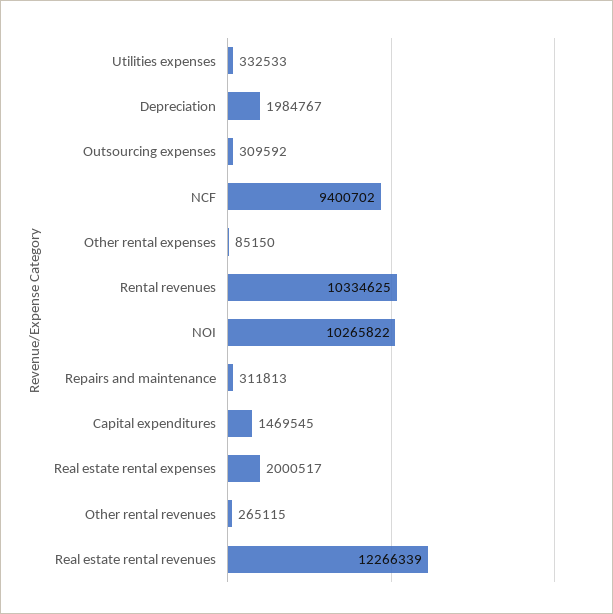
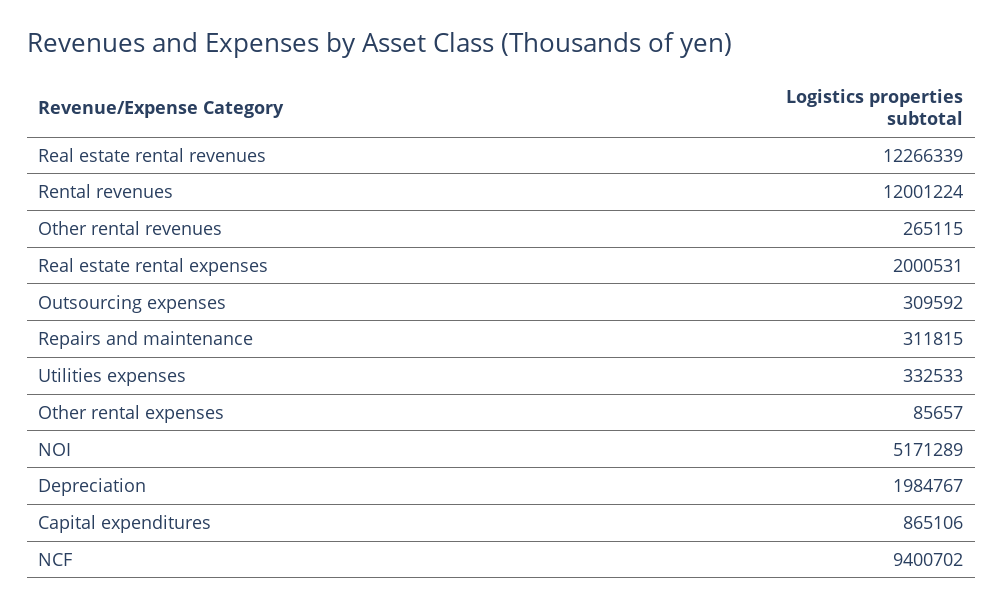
Other rental expenses: 85150 -> 85657
Rental revenues: 10334625 -> 12001224
NOI: 10265822 -> 5171289
Repairs and maintenance: 311813 -> 311815
Capital expenditures: 1469545 -> 865106
Real estate rental expenses: 2000517 -> 2000531

